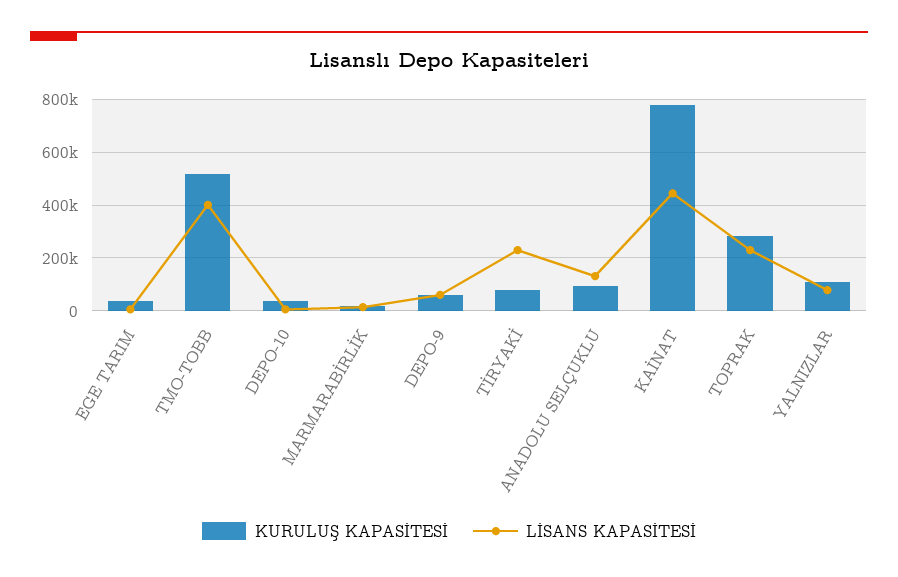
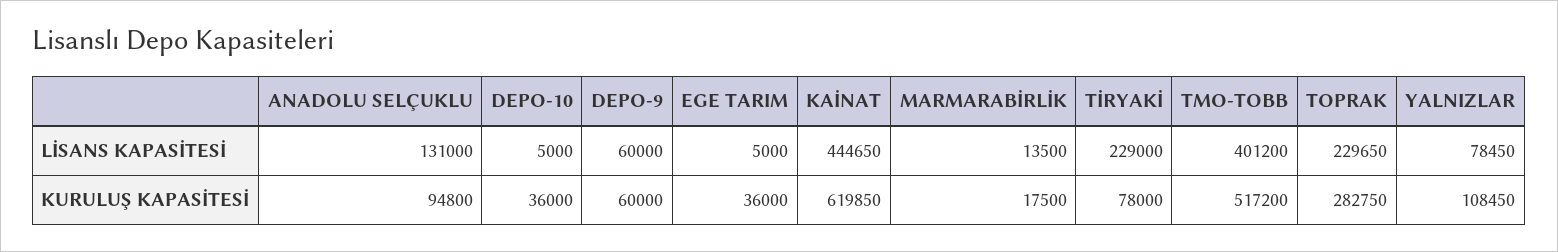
KURULUŞ KAPASİTESİ, KAİNAT: 775000 -> 619850

